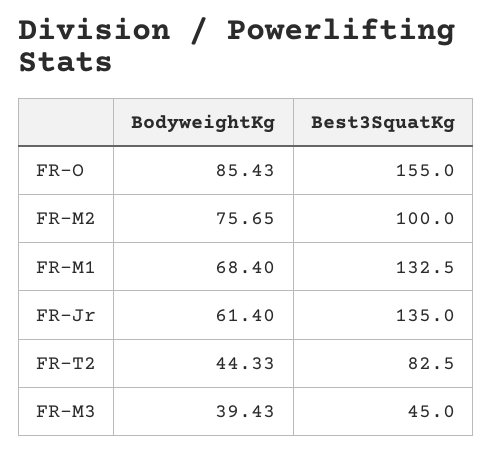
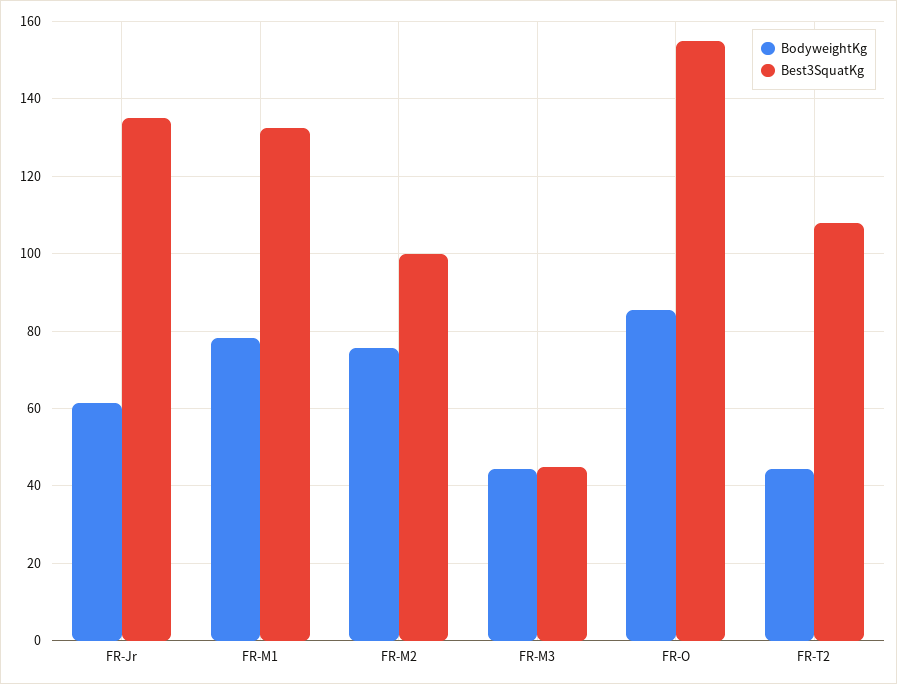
BodyweightKg, FR-M1: 68.4 -> 78
Best3SquatKg, FR-T2: 82.5 -> 108
BodyweightKg, FR-M3: 39.43 -> 44

